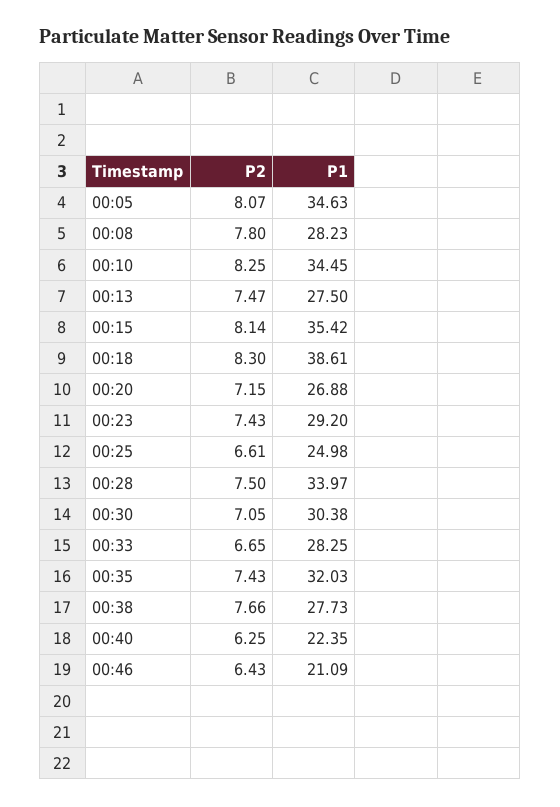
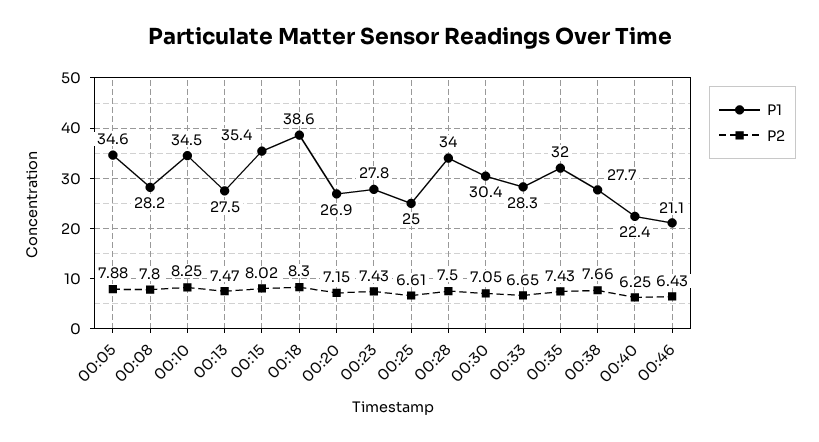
P2, 00:05: 8.07 -> 7.88
P2, 00:15: 8.14 -> 8.02
P1, 00:23: 29.2 -> 27.8

